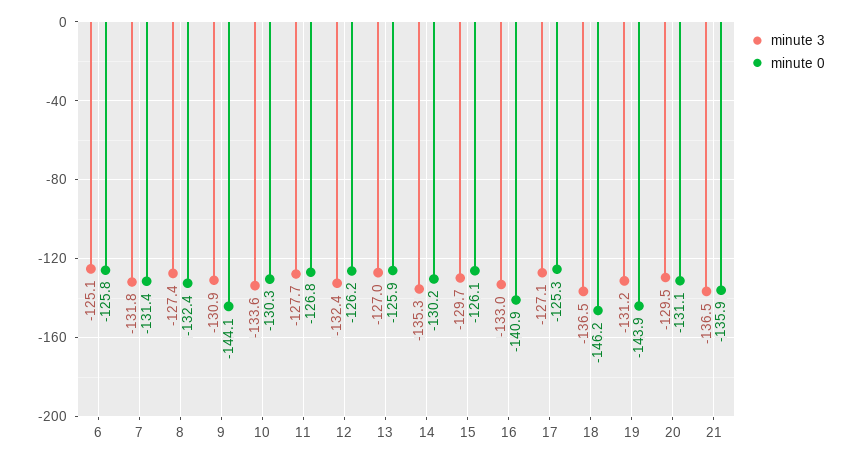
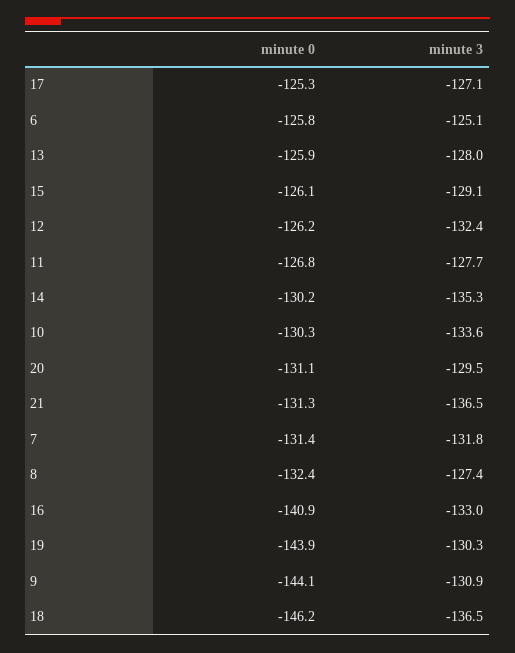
minute 3, 13: -127 -> -128
minute 3, 15: -129.7 -> -129.1
minute 3, 19: -131.2 -> -130.3
minute 0, 21: -135.9 -> -131.3

